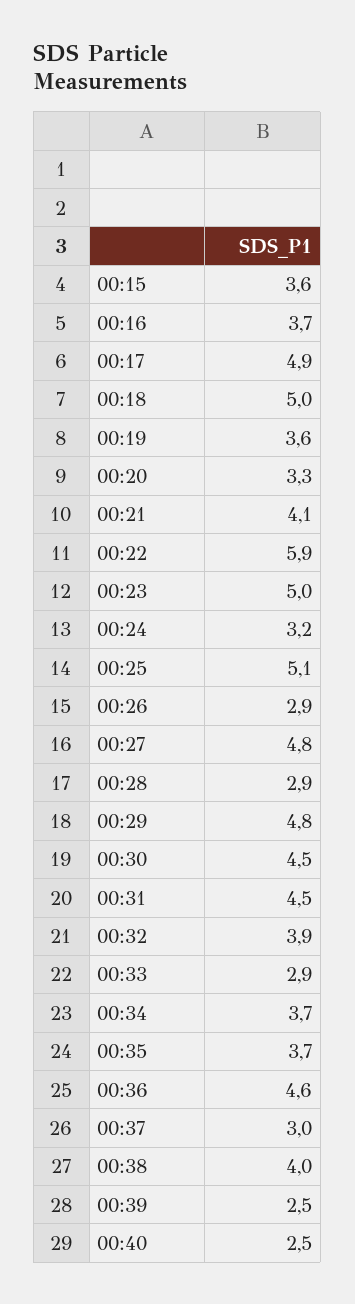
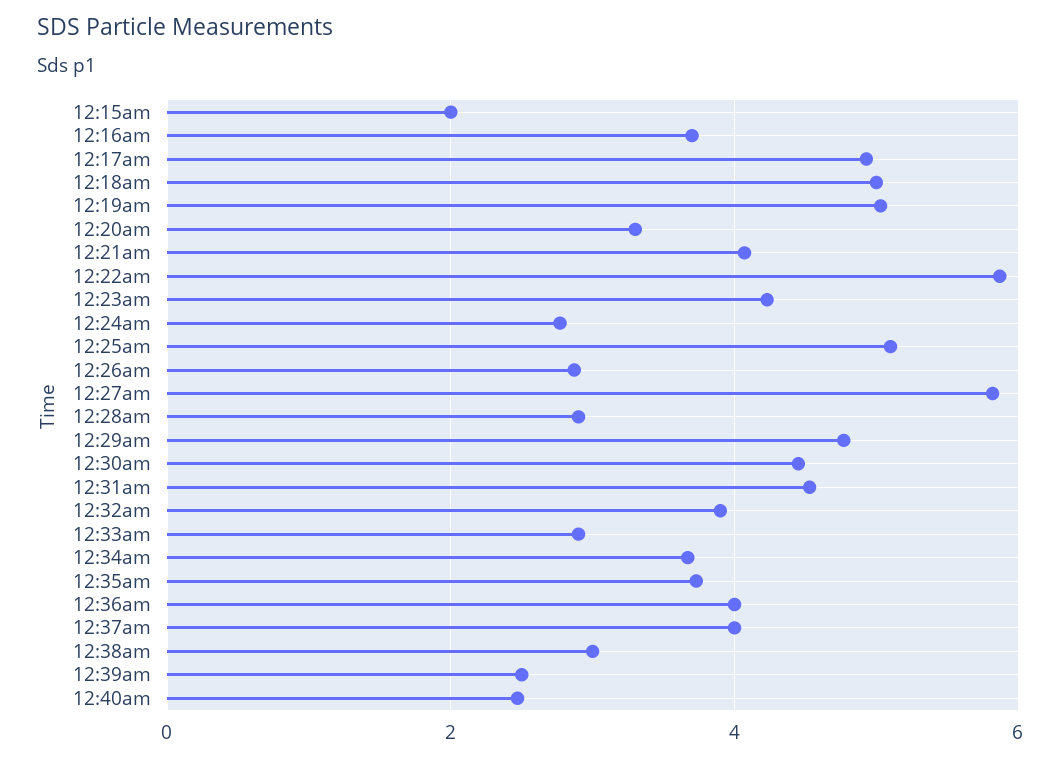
00:15: 3.6 -> 2
00:19: 3.6 -> 5
00:23: 5 -> 4.2
00:24: 3.2 -> 2.8
00:27: 4.8 -> 5.8
00:36: 4.6 -> 4
00:37: 3 -> 4
00:38: 4 -> 3

